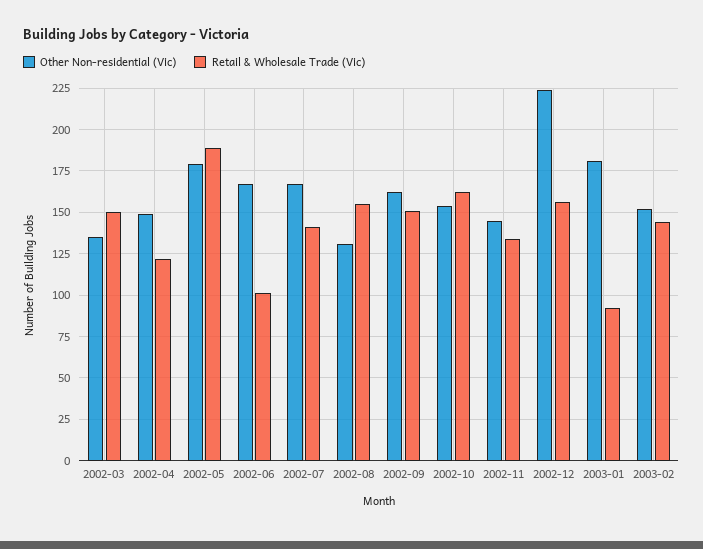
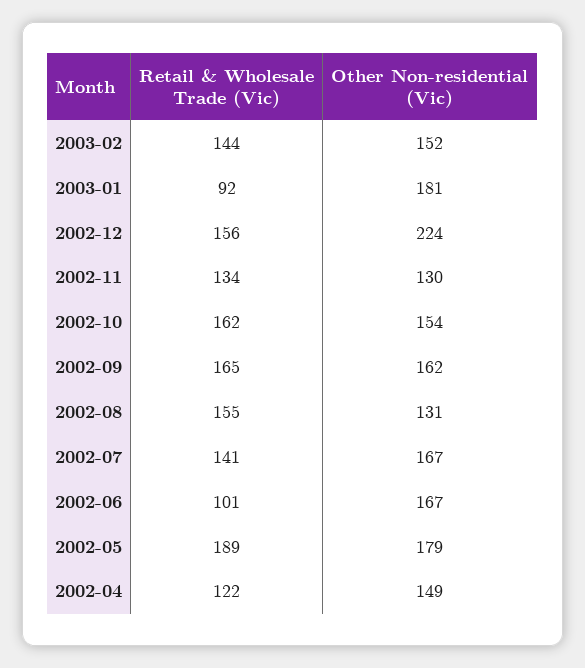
Other Non-residential (Vic), 2002-03: 135 -> none
Retail & Wholesale Trade (Vic), 2002-03: 150 -> none
Retail & Wholesale Trade (Vic), 2002-09: 150 -> 165
Other Non-residential (Vic), 2002-11: 145 -> 130

